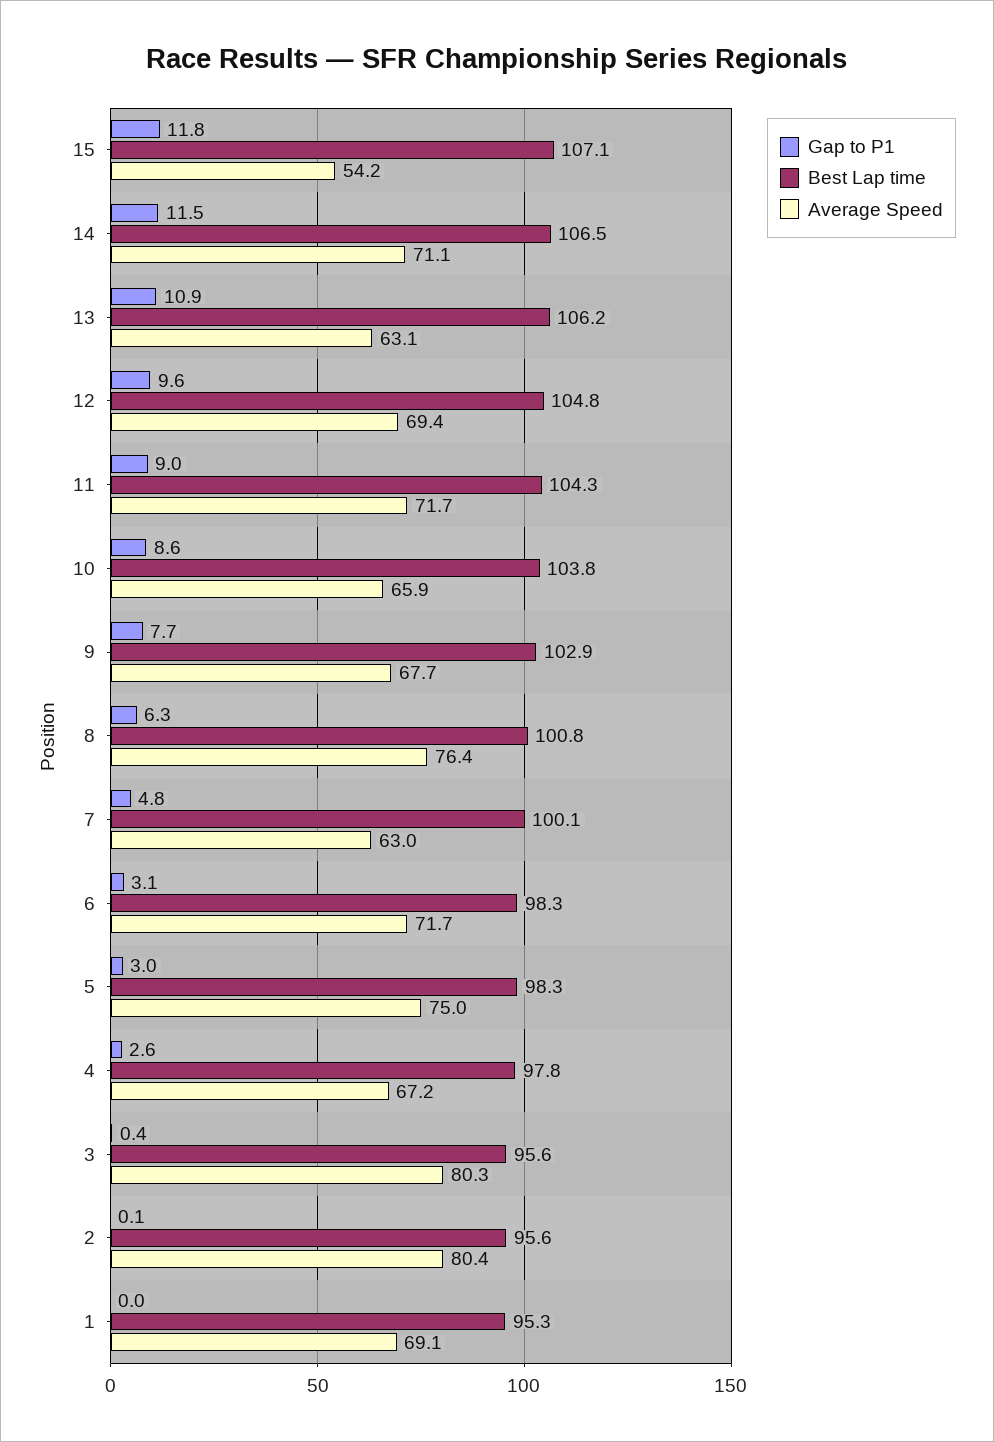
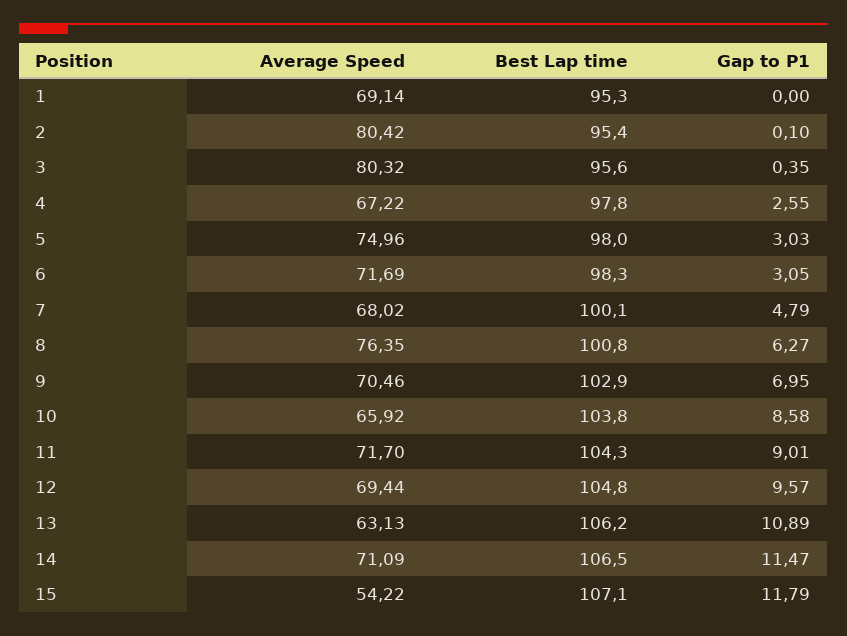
Gap to P1, 9: 7.7 -> 6.95
Average Speed, 9: 67.7 -> 70.46
Average Speed, 7: 63 -> 68.02
Best Lap time, 5: 98.3 -> 98
Best Lap time, 2: 95.6 -> 95.4

